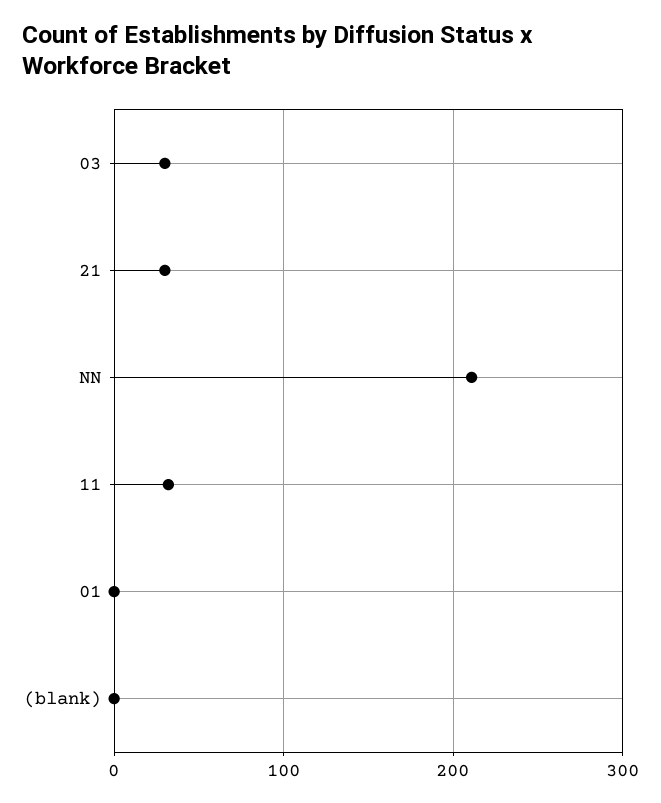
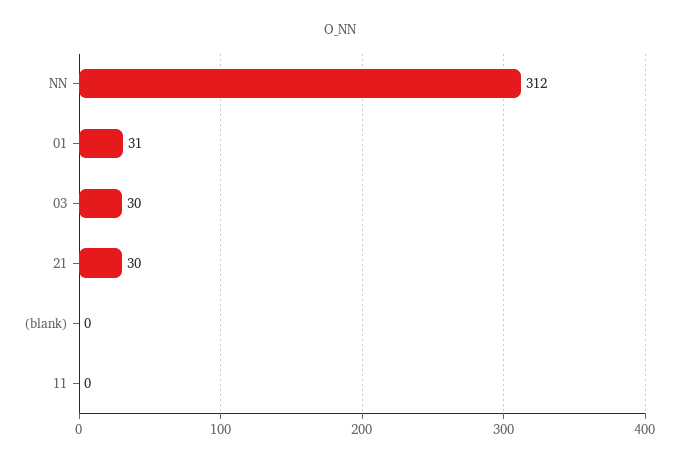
NN: 210 -> 312
11: 30 -> 0
01: 0 -> 31

